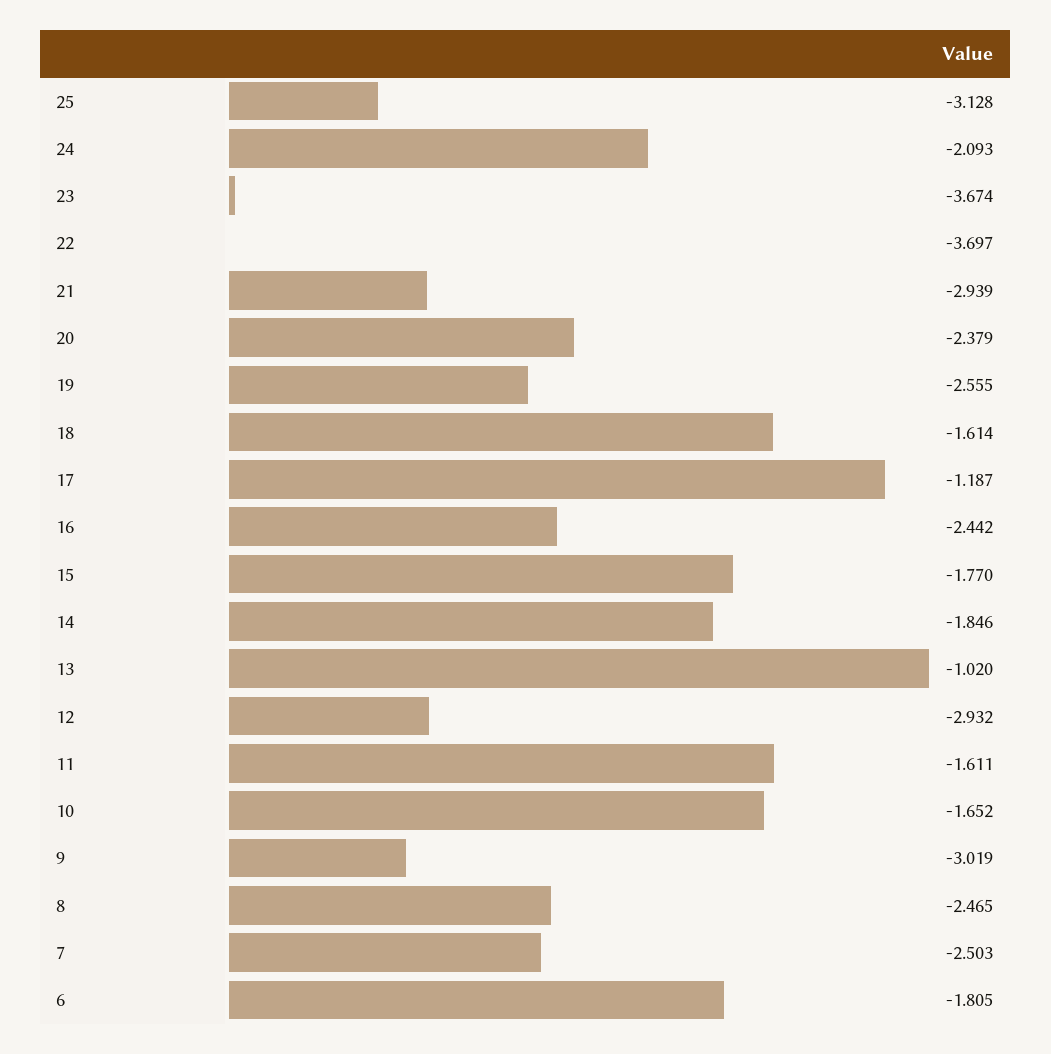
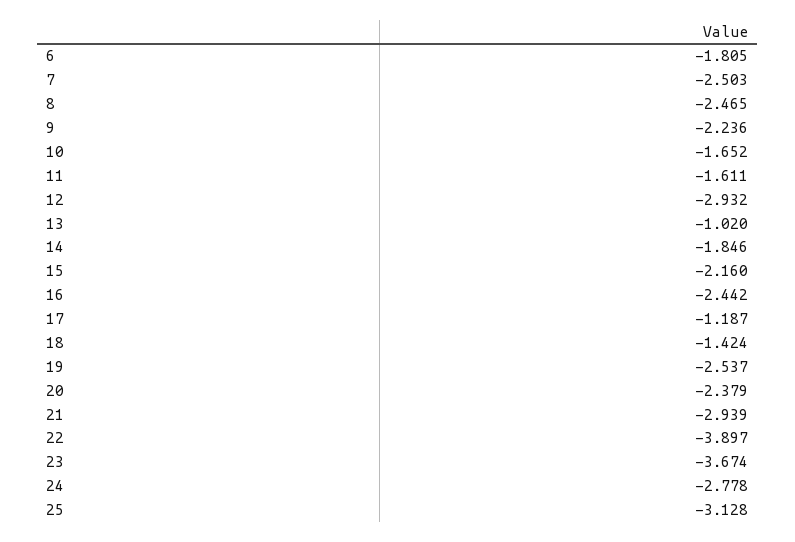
24: -2.093 -> -2.778
22: -3.697 -> -3.897
19: -2.555 -> -2.537
18: -1.614 -> -1.424
15: -1.77 -> -2.16
9: -3.019 -> -2.236

